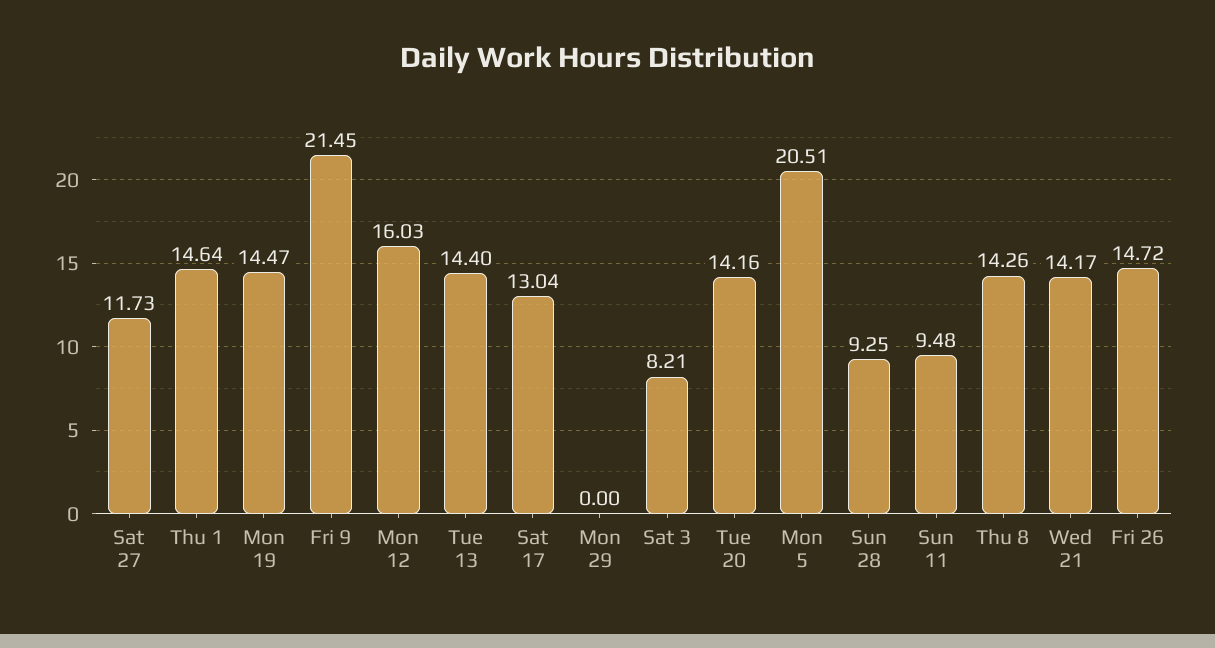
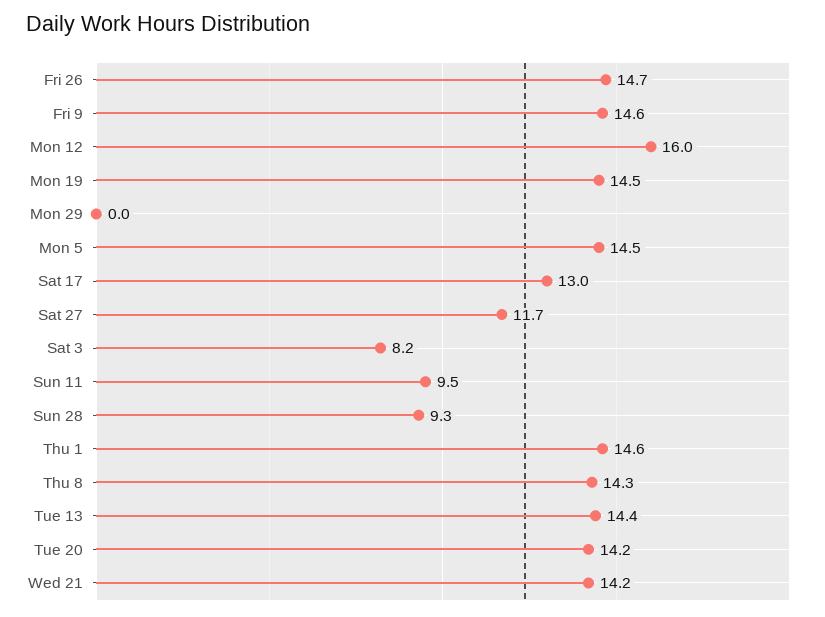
Fri 9: 21.45 -> 14.6
Mon 5: 20.51 -> 14.5

